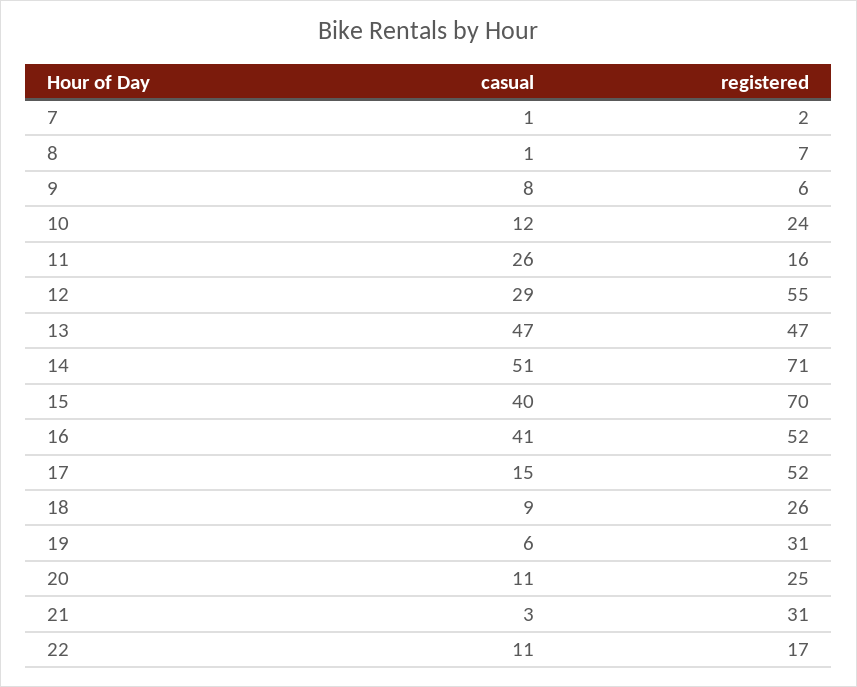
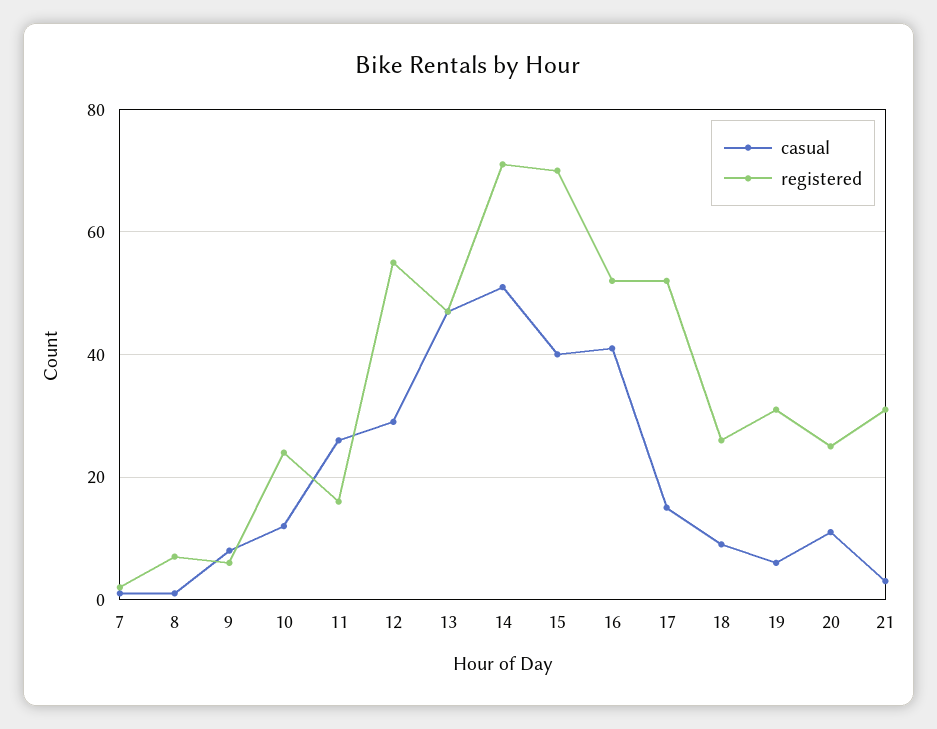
casual, 22: 11 -> none
registered, 22: 17 -> none

